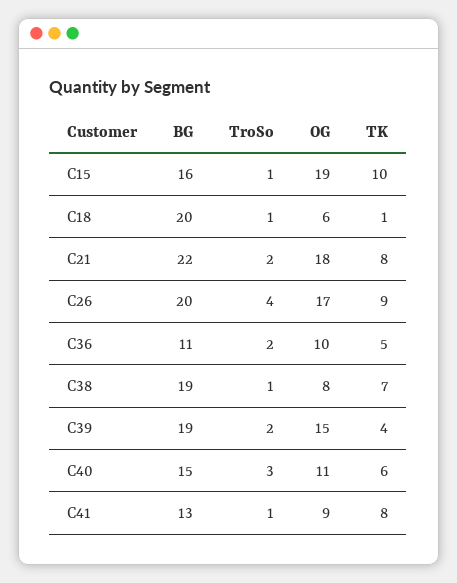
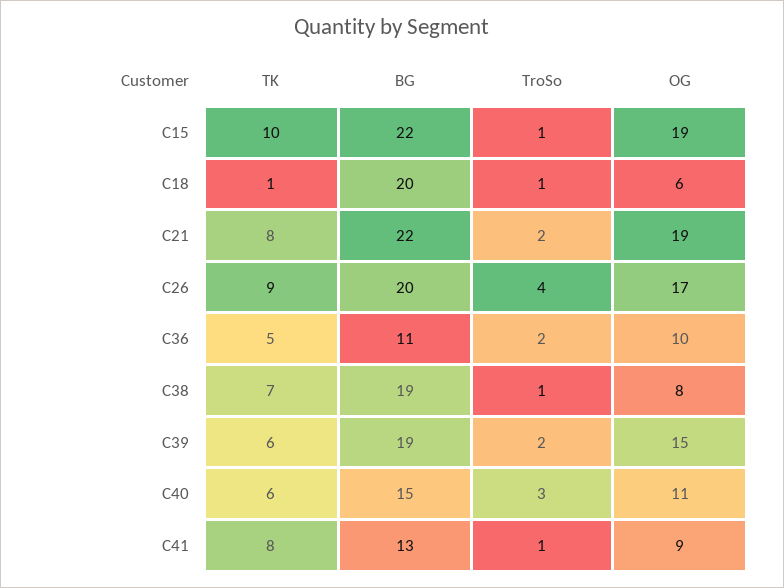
BG, C15: 16 -> 22
OG, C21: 18 -> 19
TK, C39: 4 -> 6

